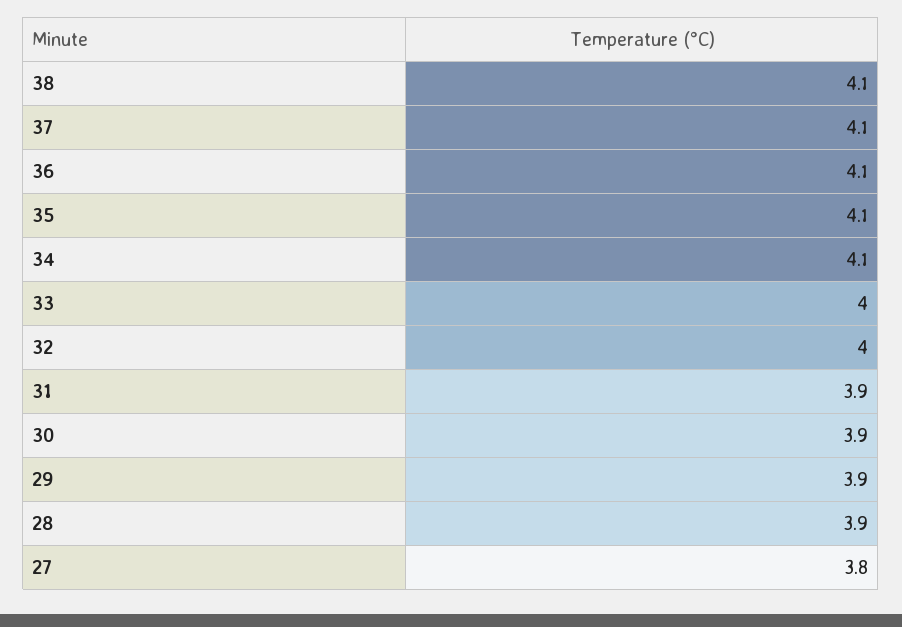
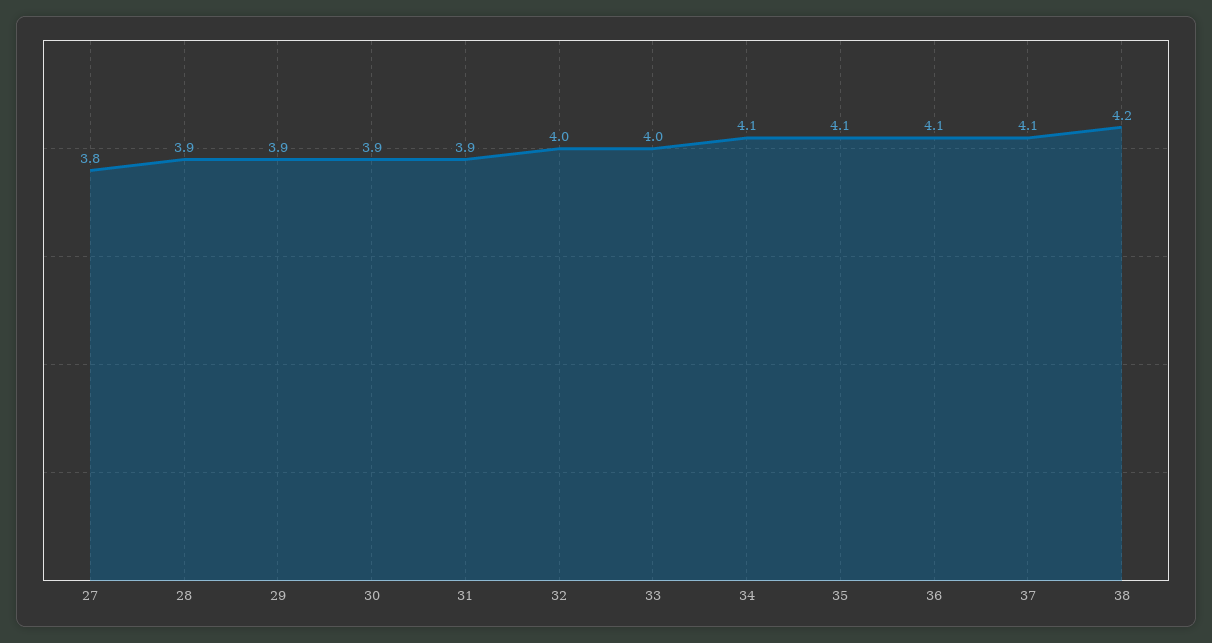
38: 4.1 -> 4.2

